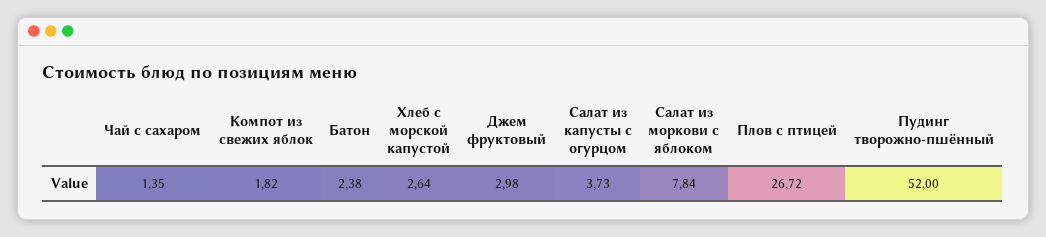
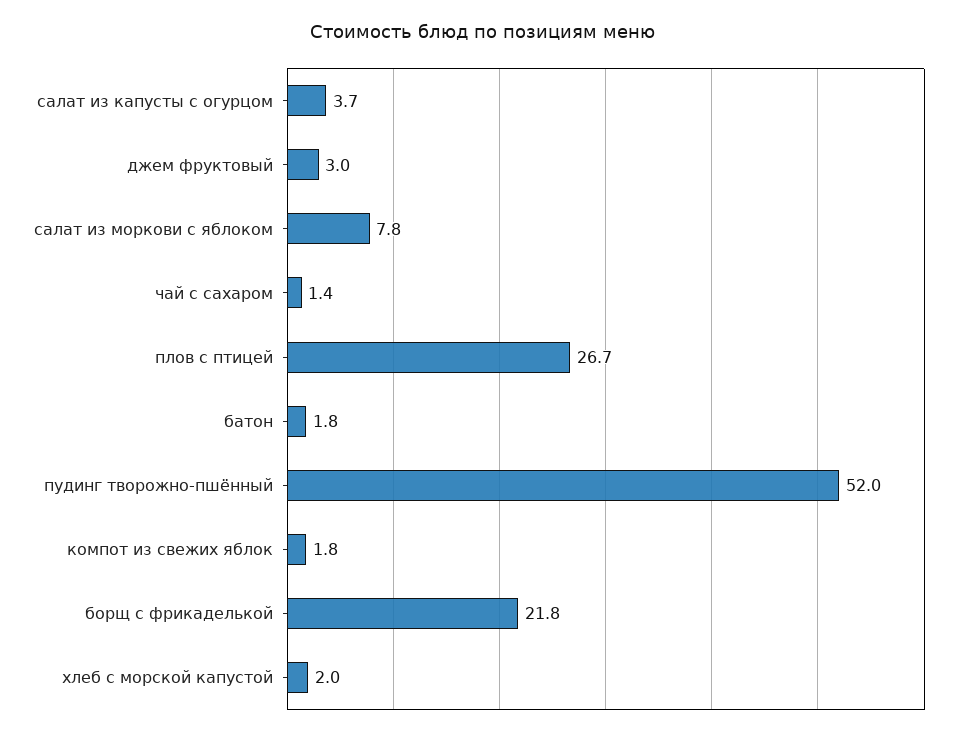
Батон: 2.38 -> 1.8
Хлеб с морской капустой: 2.64 -> 2
борщ с фрикаделькой: none -> 21.8

